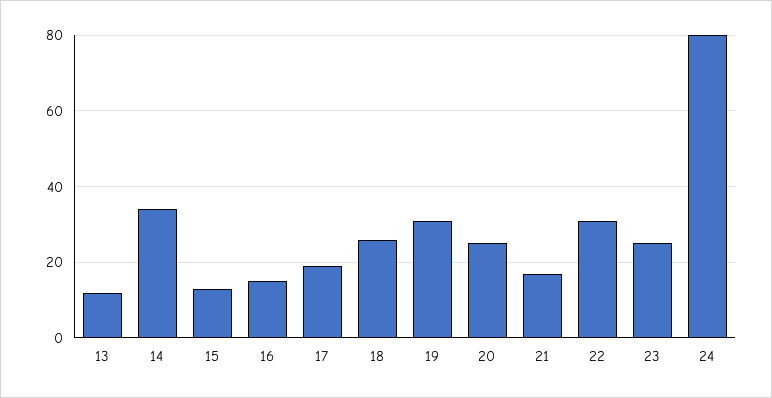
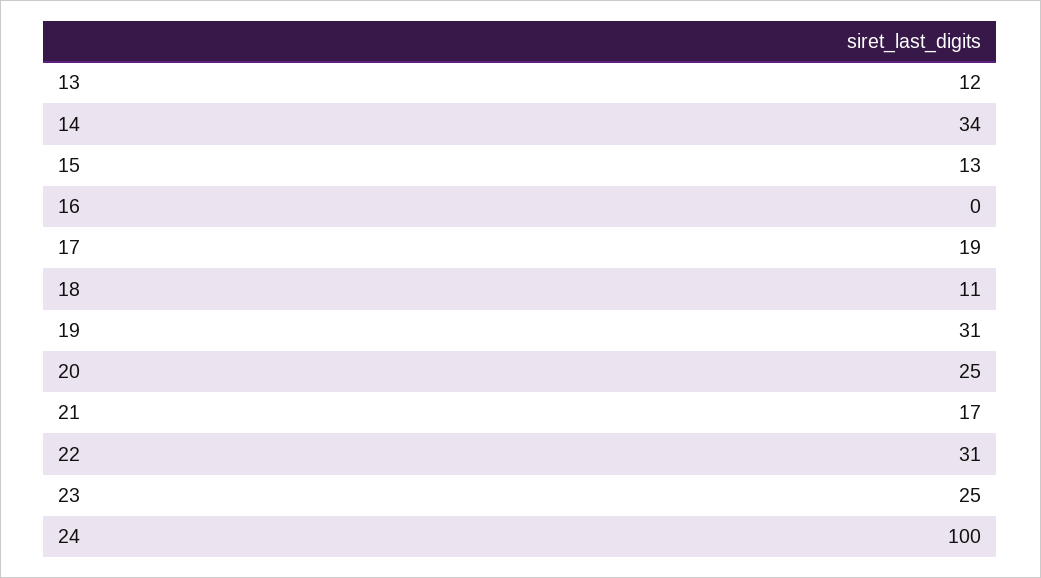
16: 15 -> 0
18: 25 -> 11
24: 80 -> 100

